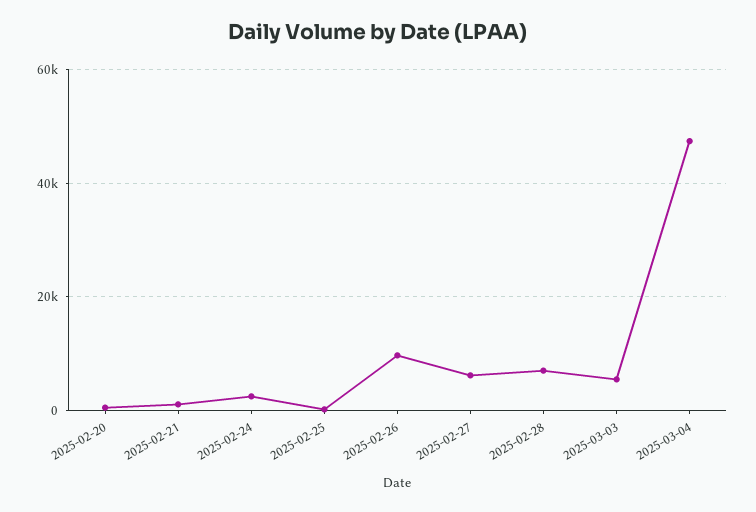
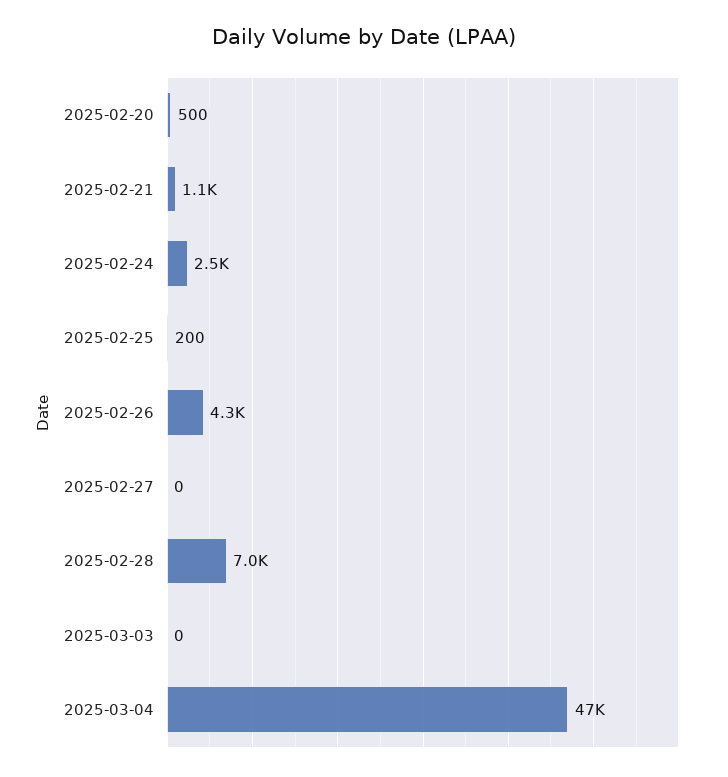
2025-02-26: 10000 -> 4300
2025-02-27: 6000 -> 0
2025-03-03: 6000 -> 0

